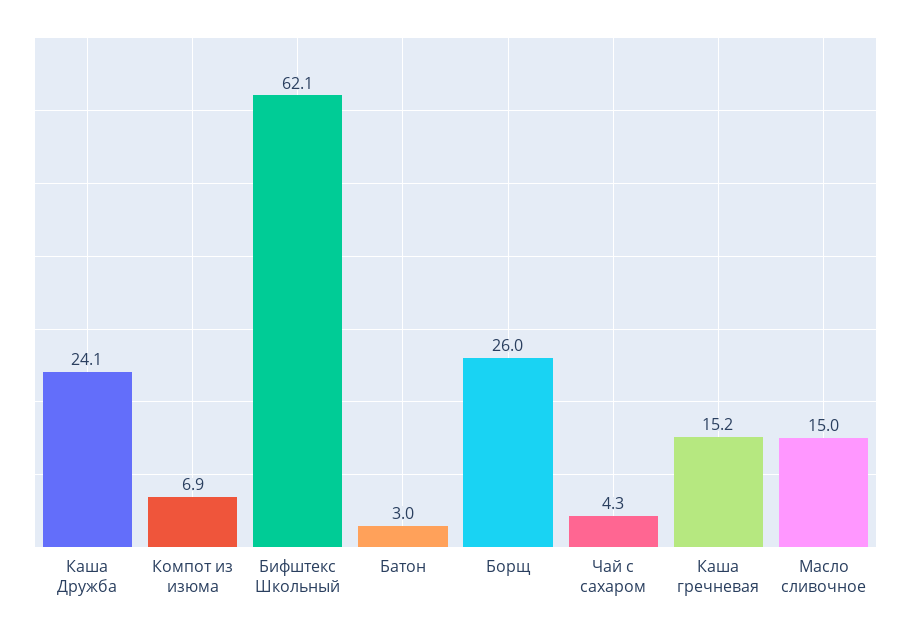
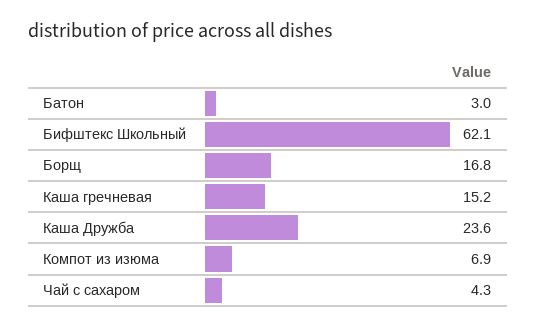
Каша Дружба: 24.1 -> 23.6
Борщ: 26 -> 16.8
Масло сливочное: 15 -> none

